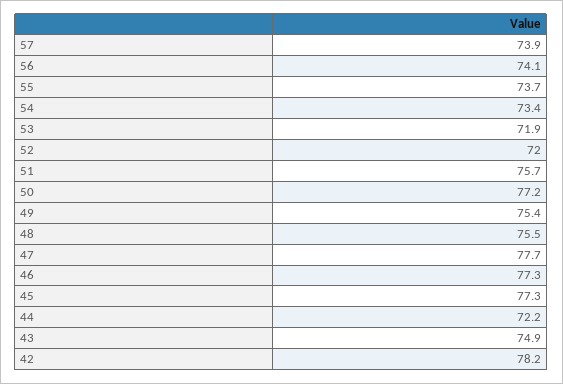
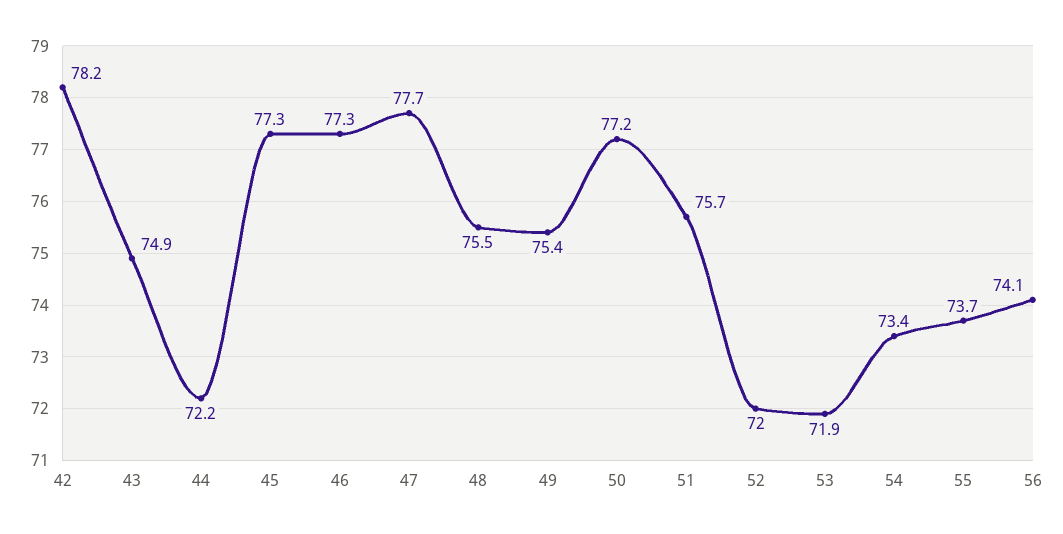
57: 73.9 -> none

